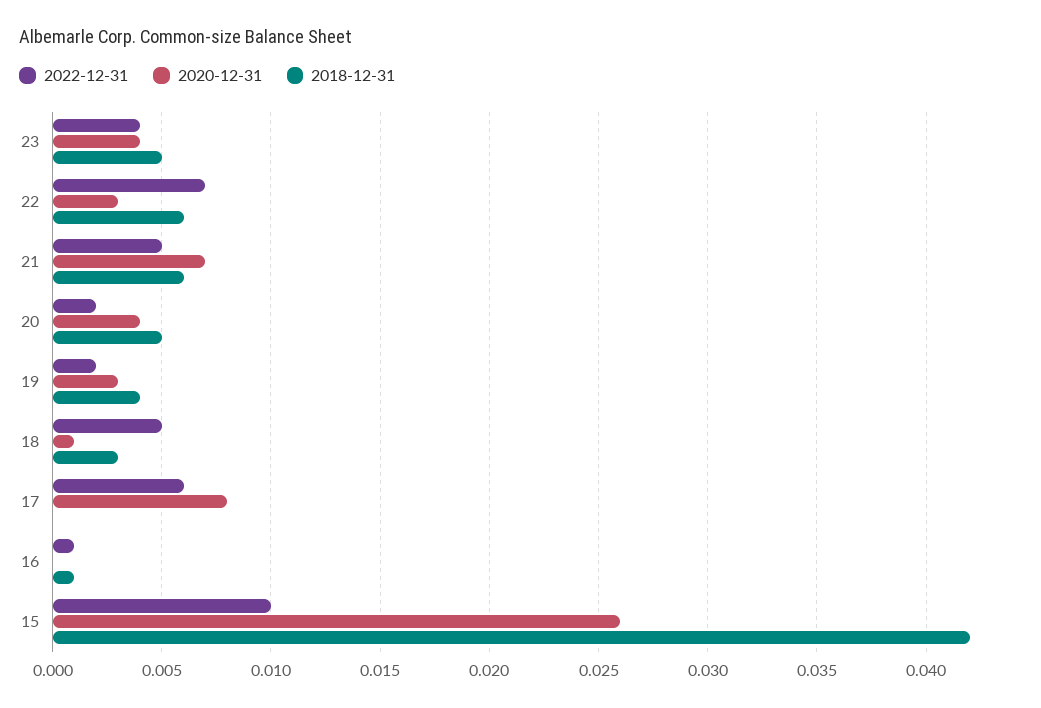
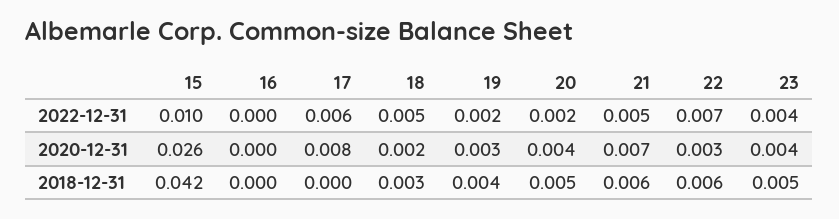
2020-12-31, 18: 0.001 -> 0.002
2022-12-31, 16: 0.001 -> 0
2018-12-31, 16: 0.001 -> 0

